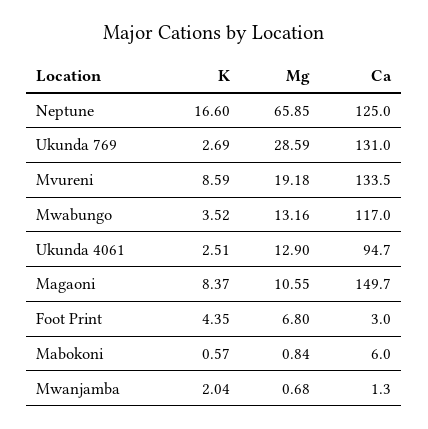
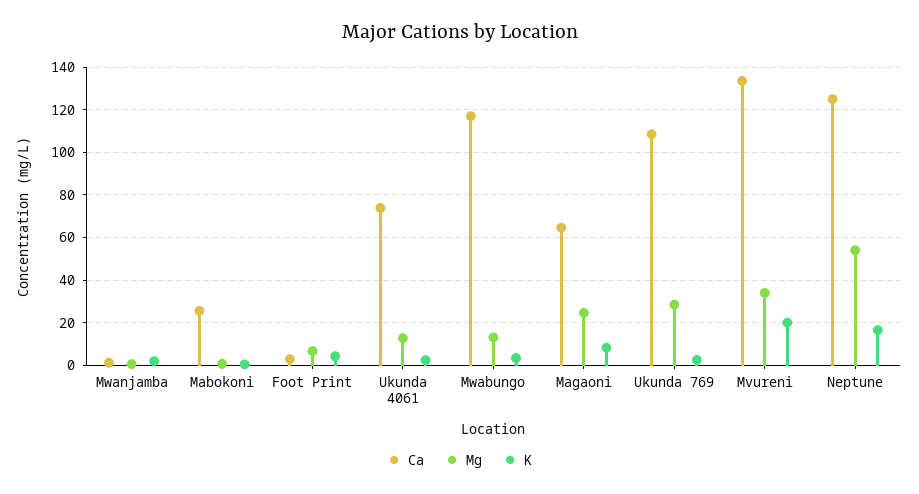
Mg, Neptune: 65.85 -> 55
Ca, Ukunda 769: 131 -> 110
K, Mvureni: 8.59 -> 20
Mg, Mvureni: 19.18 -> 35
Ca, Ukunda 4061: 94.7 -> 75
Mg, Magaoni: 10.55 -> 25
Ca, Magaoni: 149.7 -> 65
Ca, Mabokoni: 6 -> 25

